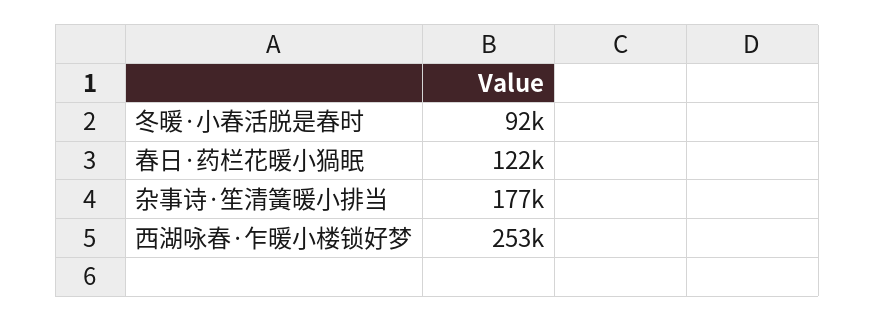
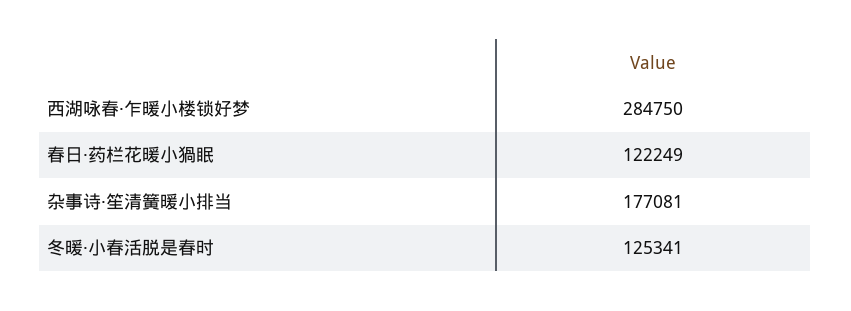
冬暖·小春活脱是春时: 92000 -> 125341
西湖咏春·乍暖小楼锁好梦: 253000 -> 284750

